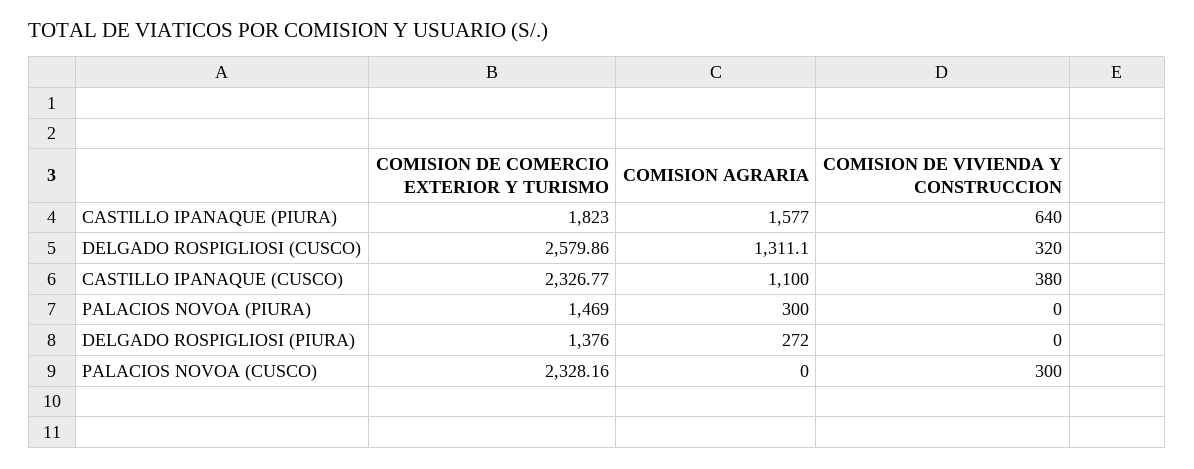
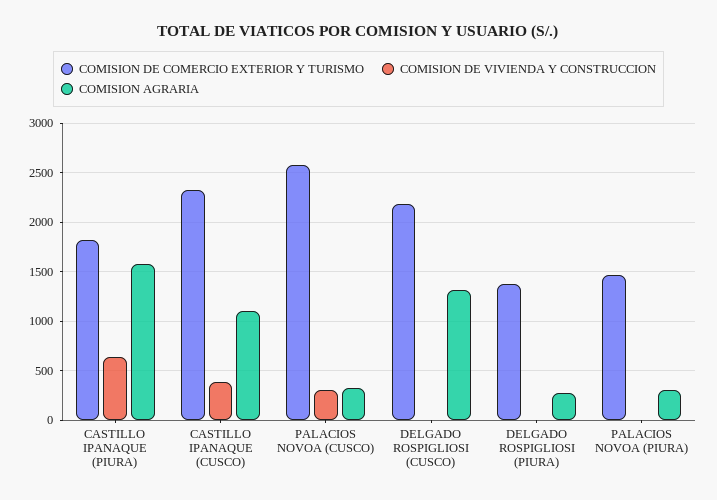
COMISION DE COMERCIO EXTERIOR Y TURISMO, DELGADO ROSPIGLIOSI (CUSCO): 2579.86 -> 2200
COMISION DE VIVIENDA Y CONSTRUCCION, DELGADO ROSPIGLIOSI (CUSCO): 320 -> 0
COMISION DE COMERCIO EXTERIOR Y TURISMO, PALACIOS NOVOA (CUSCO): 2328.16 -> 2600
COMISION AGRARIA, PALACIOS NOVOA (CUSCO): 0 -> 300

